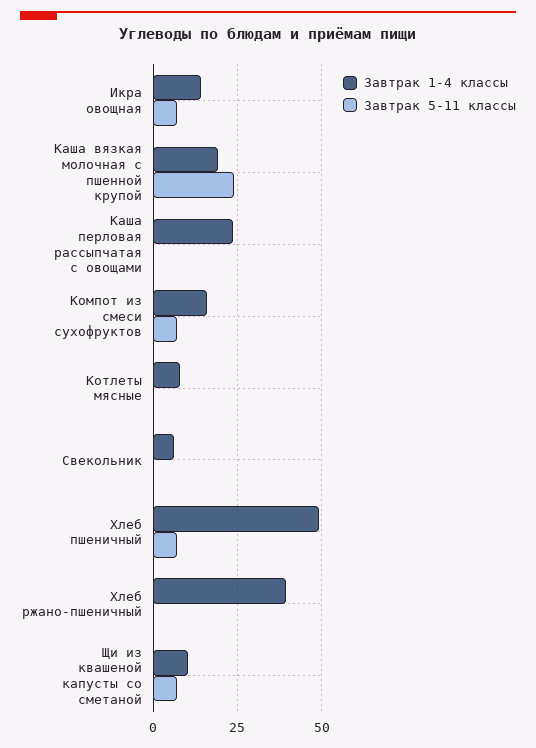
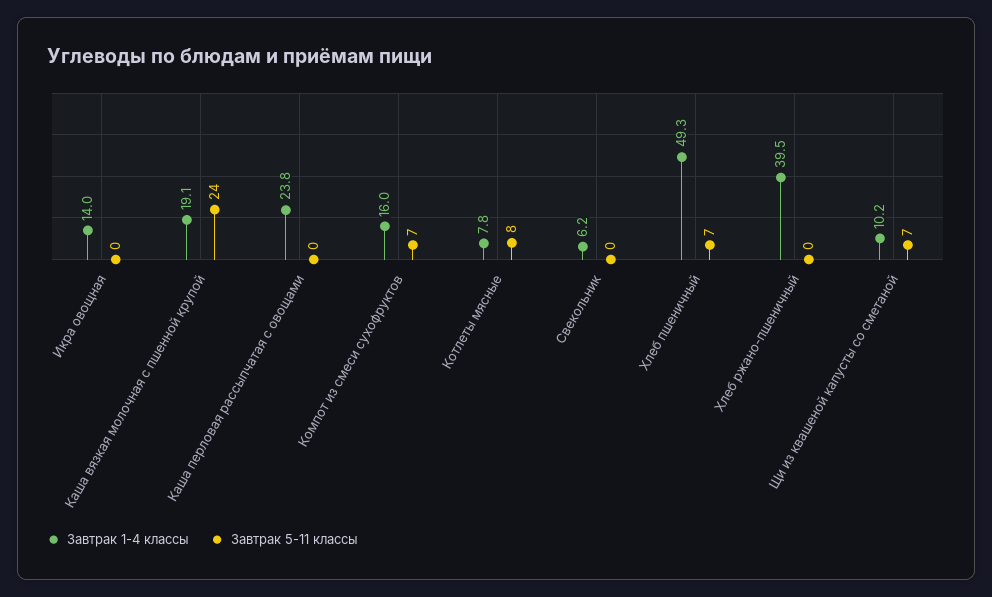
Завтрак 5-11 классы, Икра овощная: 7.5 -> 0
Завтрак 5-11 классы, Котлеты мясные: 0 -> 8

